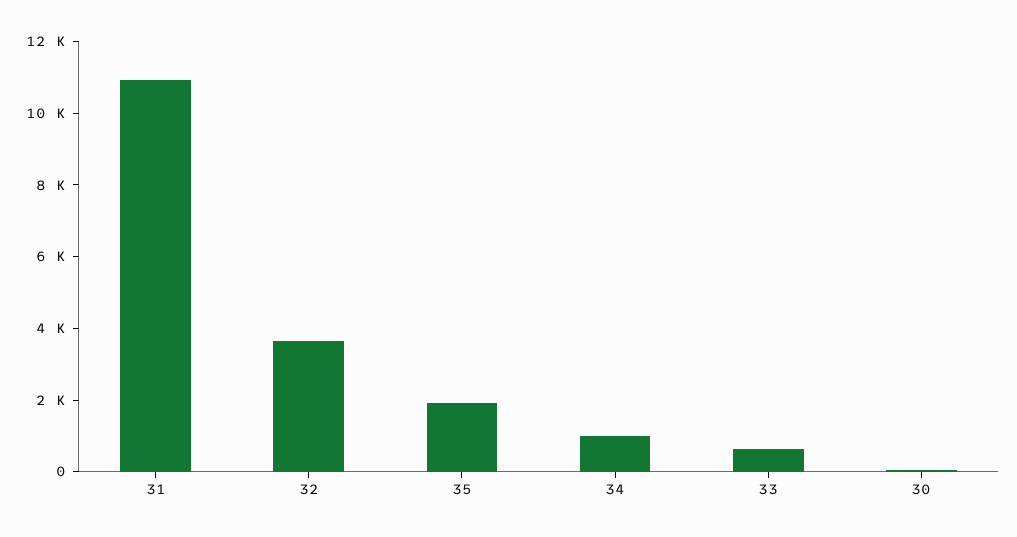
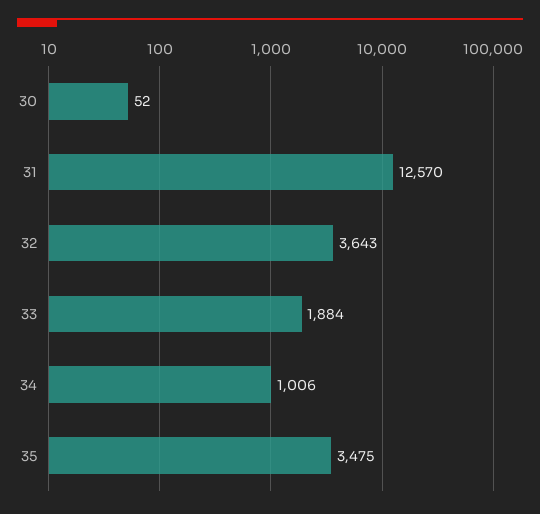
31: 11000 -> 12570
35: 2000 -> 3475
33: 500 -> 1884

